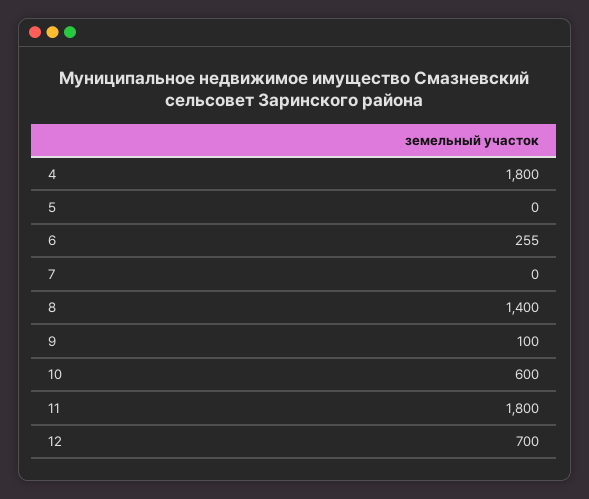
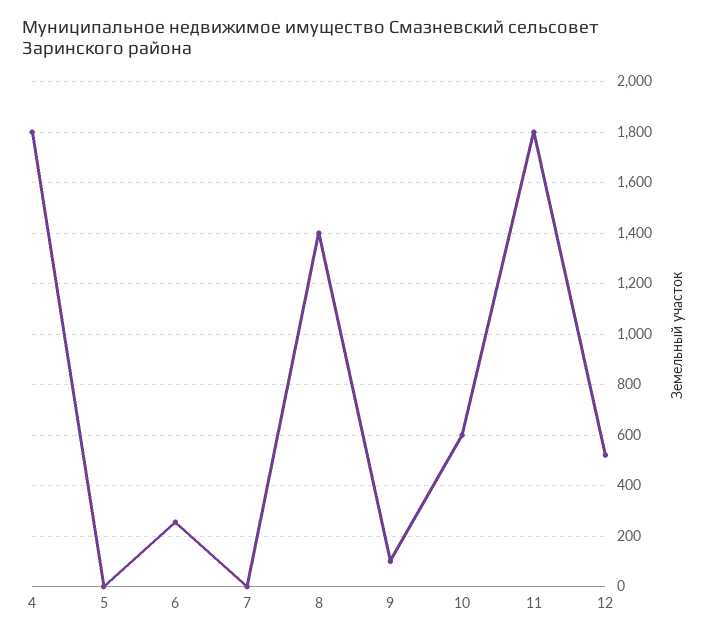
12: 700 -> 525

